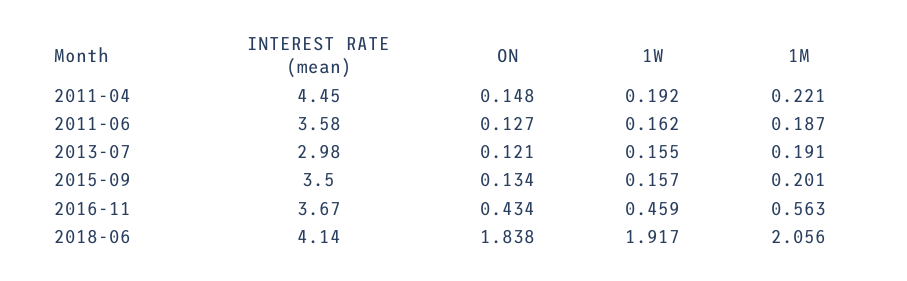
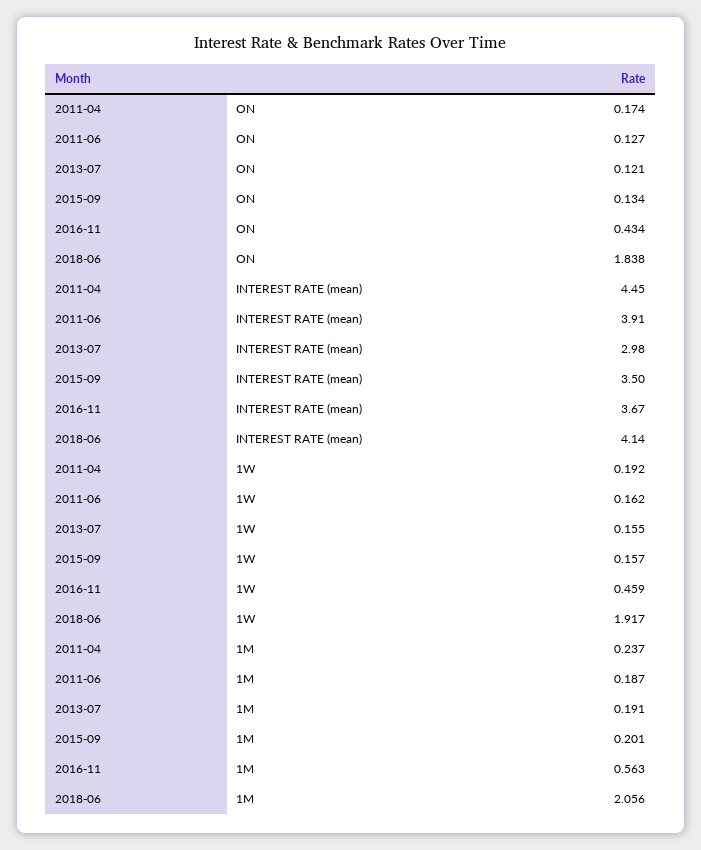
ON, 2011-04: 0.148 -> 0.174
1M, 2011-04: 0.221 -> 0.237
INTEREST RATE (mean), 2011-06: 3.58 -> 3.91

